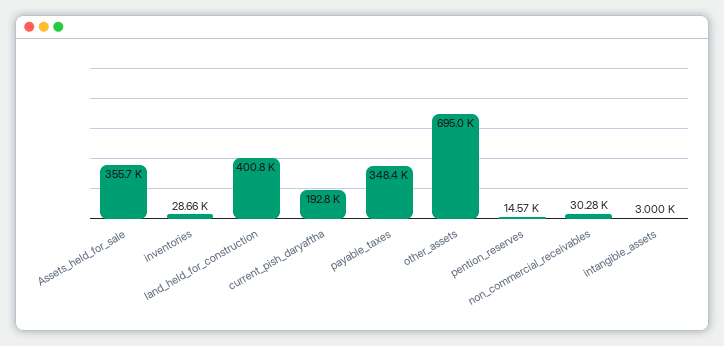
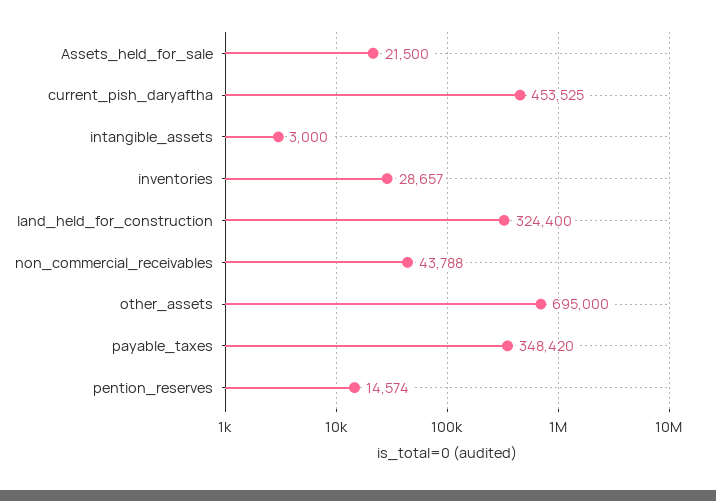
Assets_held_for_sale: 355700 -> 21500
land_held_for_construction: 400800 -> 324400
current_pish_daryaftha: 192800 -> 453525
non_commercial_receivables: 30280 -> 43788

